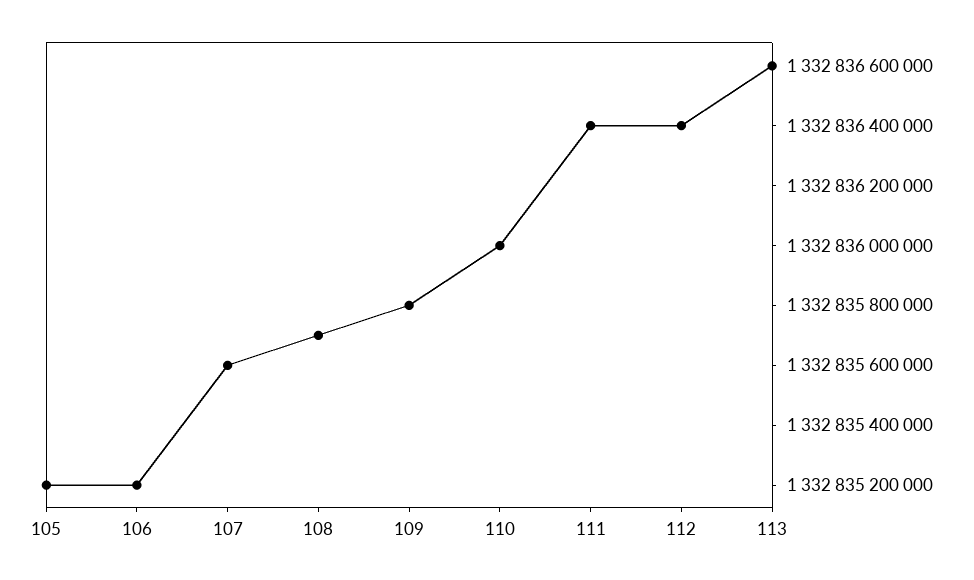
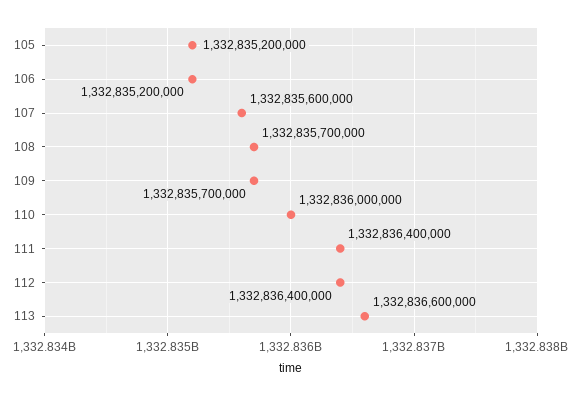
109: 1332835800000 -> 1332835700000

